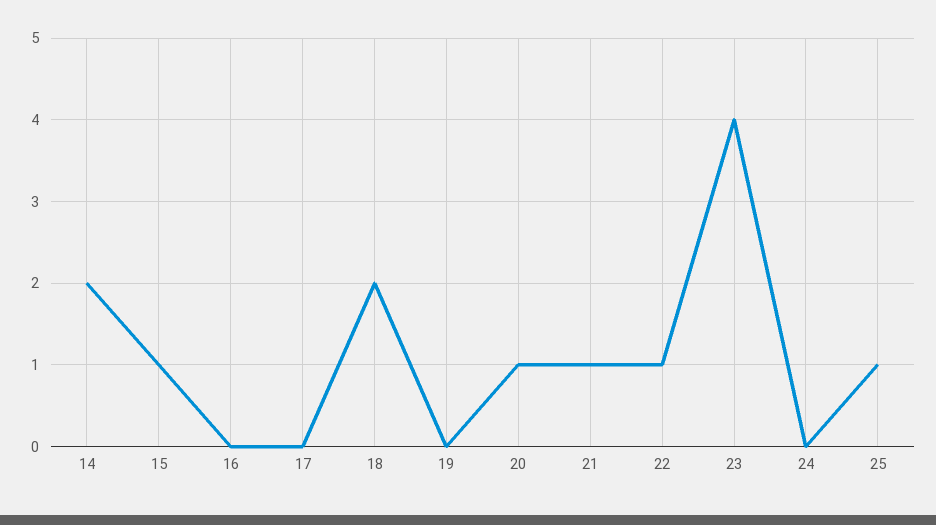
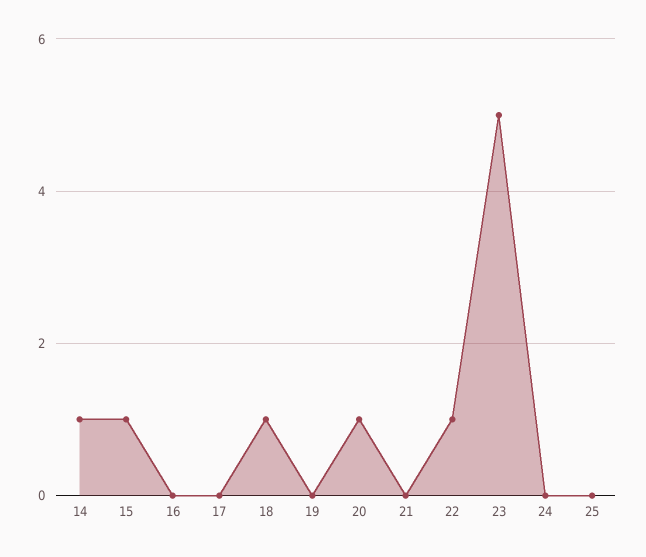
14: 2 -> 1
18: 2 -> 1
21: 1 -> 0
23: 4 -> 5
25: 1 -> 0

